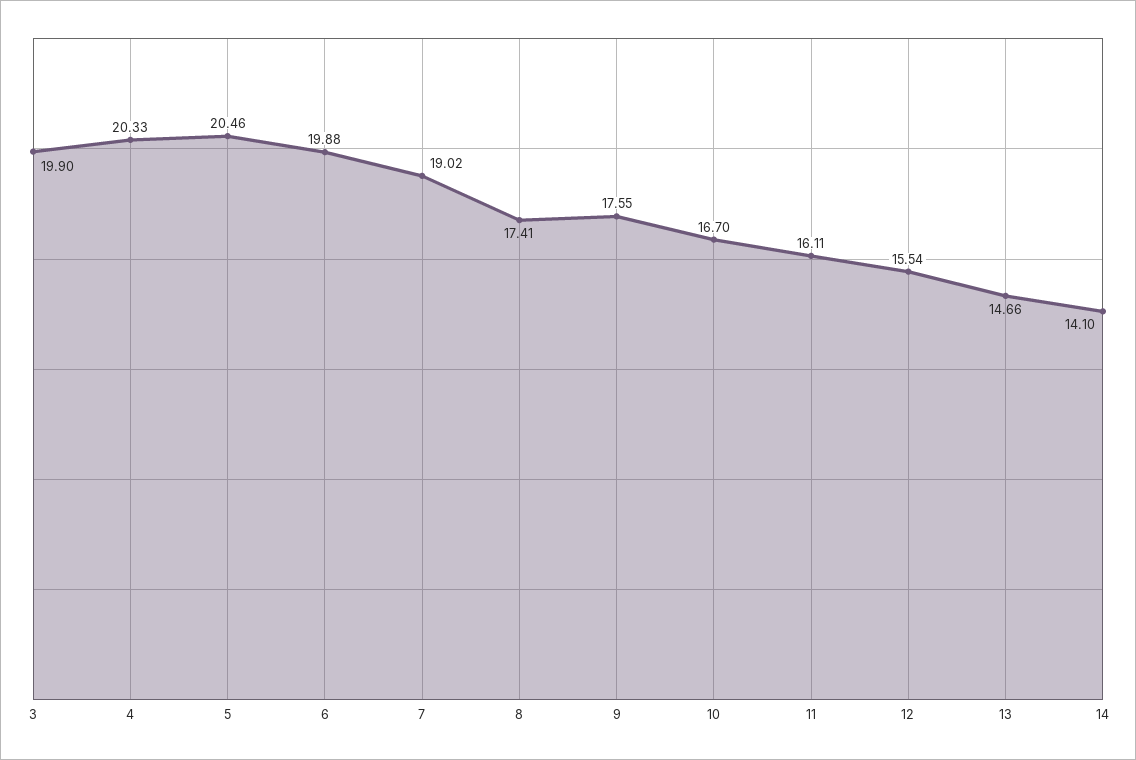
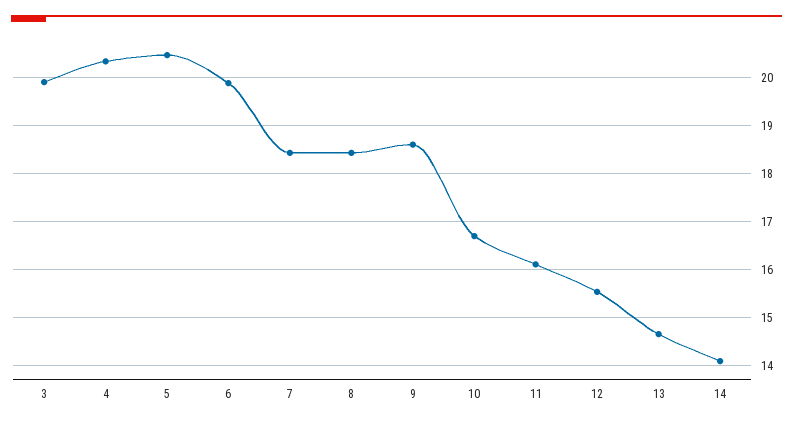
7: 19.02 -> 18.4
8: 17.41 -> 18.4
9: 17.55 -> 18.6

